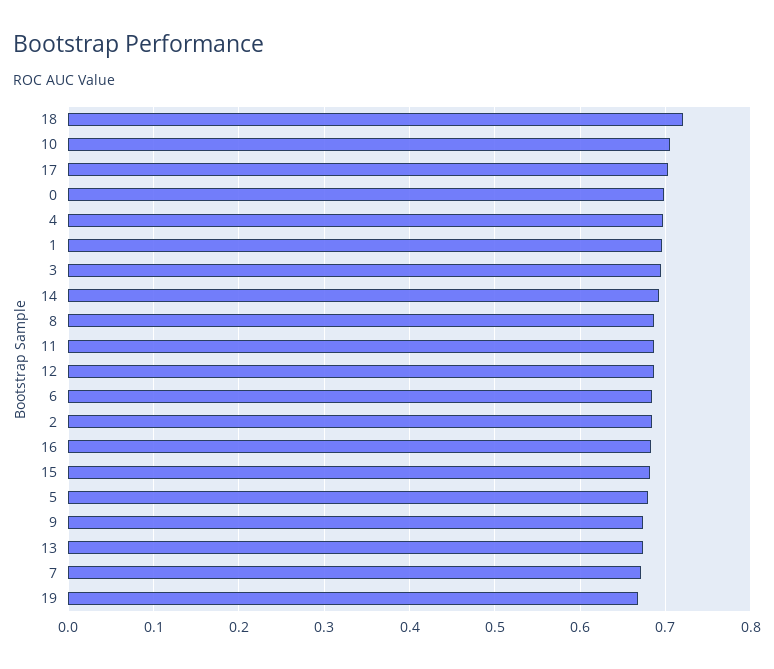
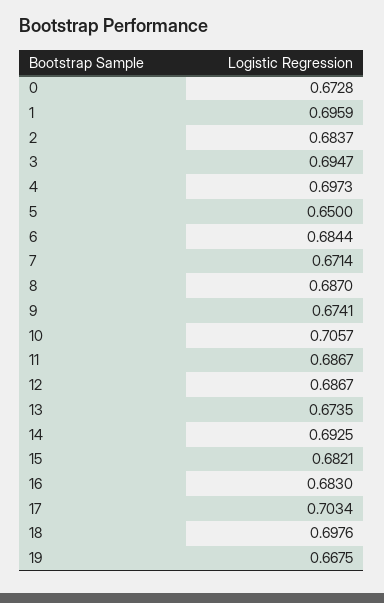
18: 0.72 -> 0.6976
0: 0.7 -> 0.6728
5: 0.68 -> 0.65

